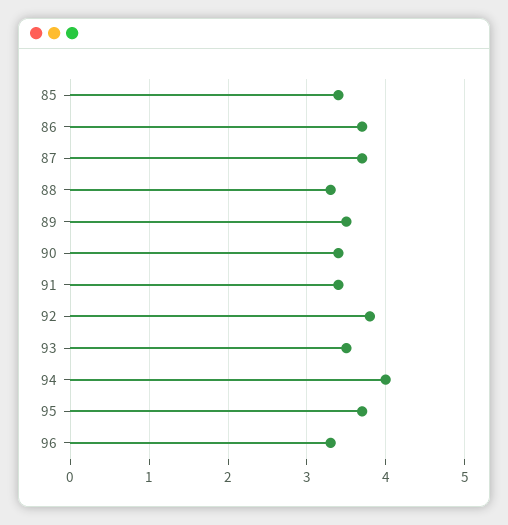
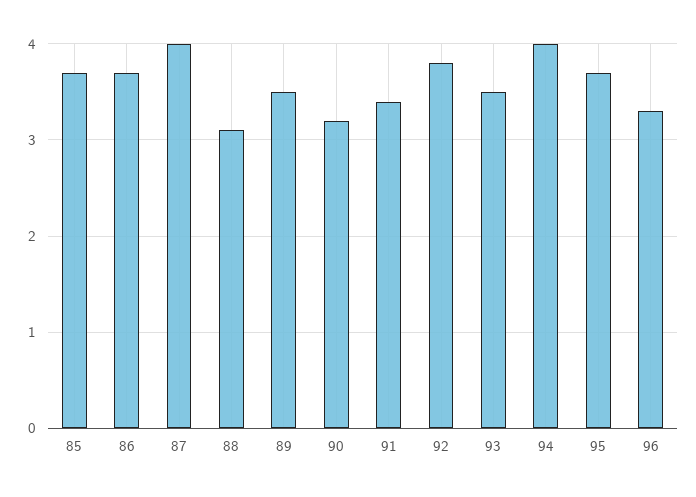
85: 3.4 -> 3.7
87: 3.7 -> 4
88: 3.3 -> 3.1
90: 3.4 -> 3.2

